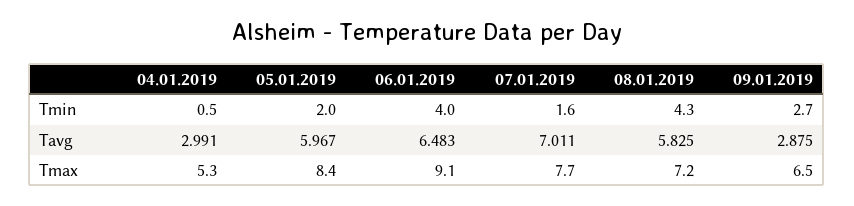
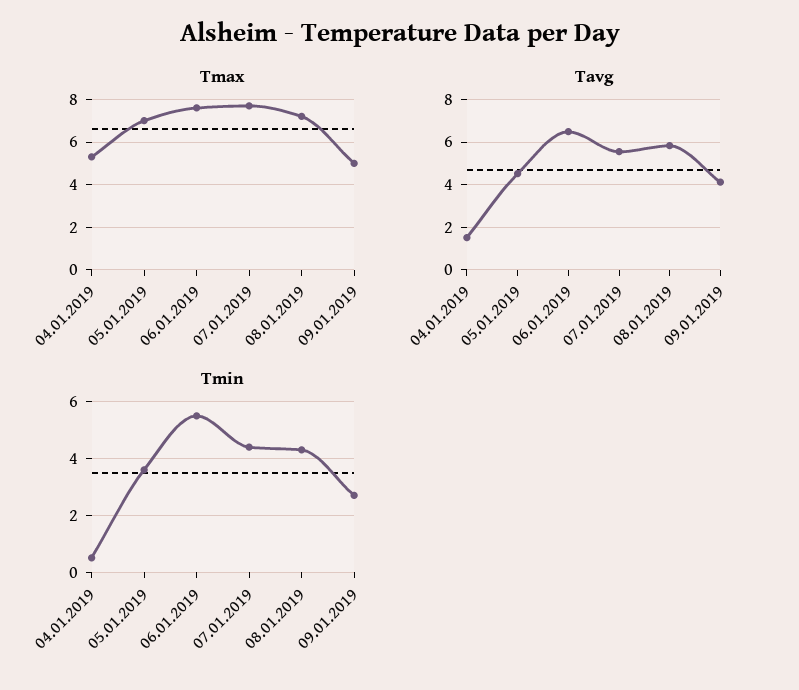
Tmin, 05.01.2019: 2 -> 3.5
Tmin, 06.01.2019: 4 -> 5.5
Tmin, 07.01.2019: 1.6 -> 4.5
Tavg, 04.01.2019: 2.991 -> 1.5
Tavg, 05.01.2019: 5.967 -> 4.5
Tavg, 07.01.2019: 7.011 -> 5.5
Tavg, 09.01.2019: 2.875 -> 4
Tmax, 05.01.2019: 8.4 -> 7
Tmax, 06.01.2019: 9.1 -> 7.5
Tmax, 09.01.2019: 6.5 -> 5

